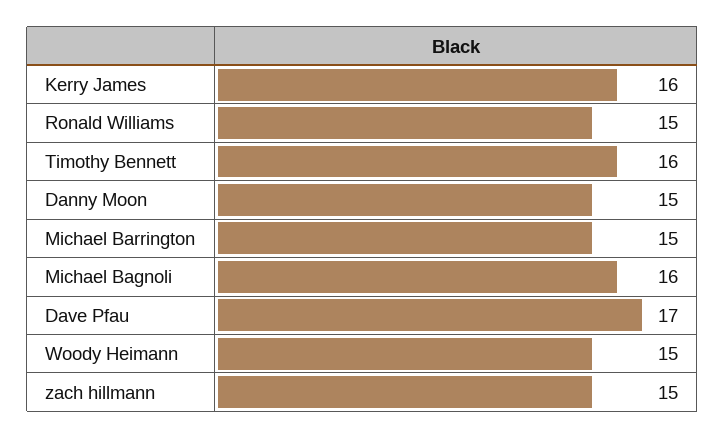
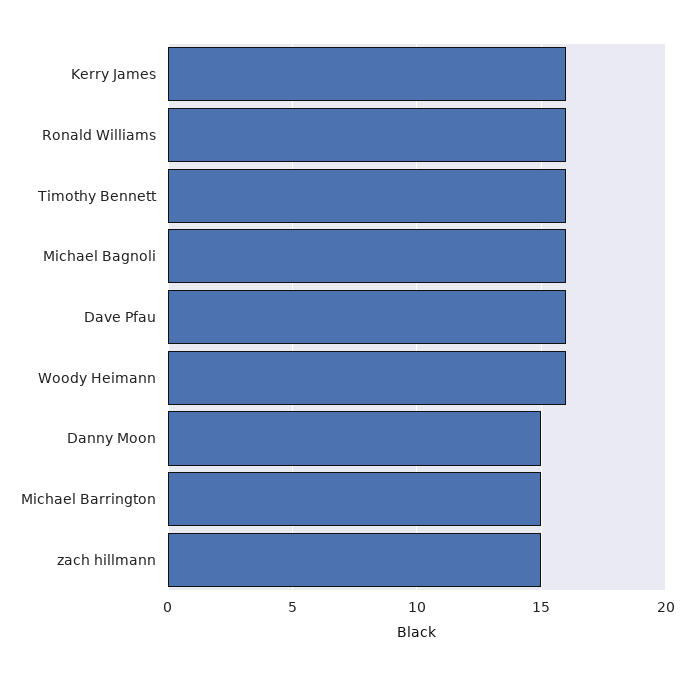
Ronald Williams: 15 -> 16
Dave Pfau: 17 -> 16
Woody Heimann: 15 -> 16

